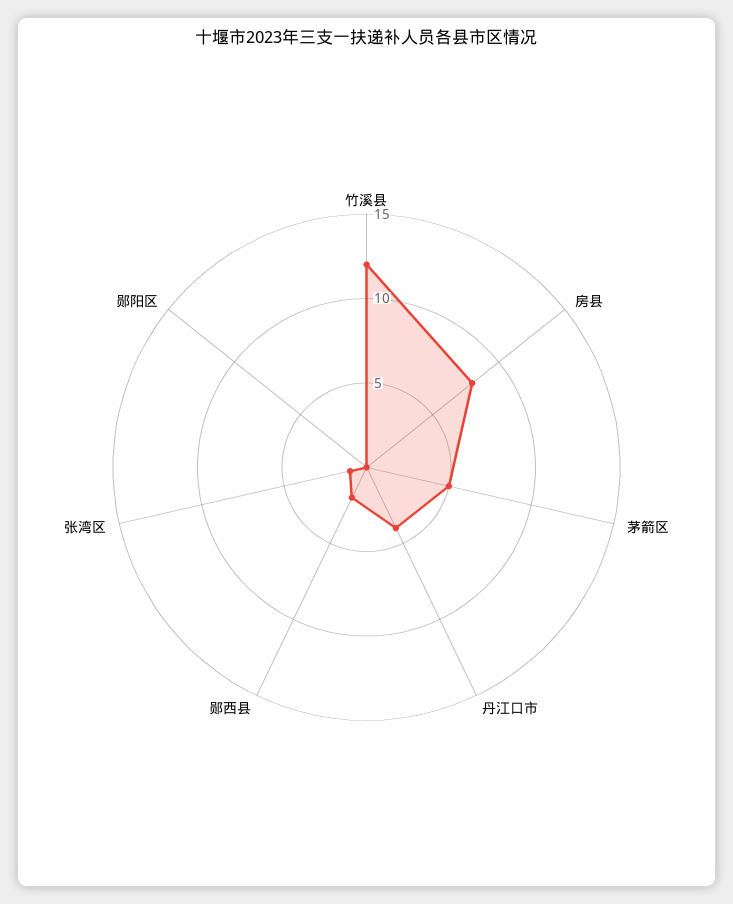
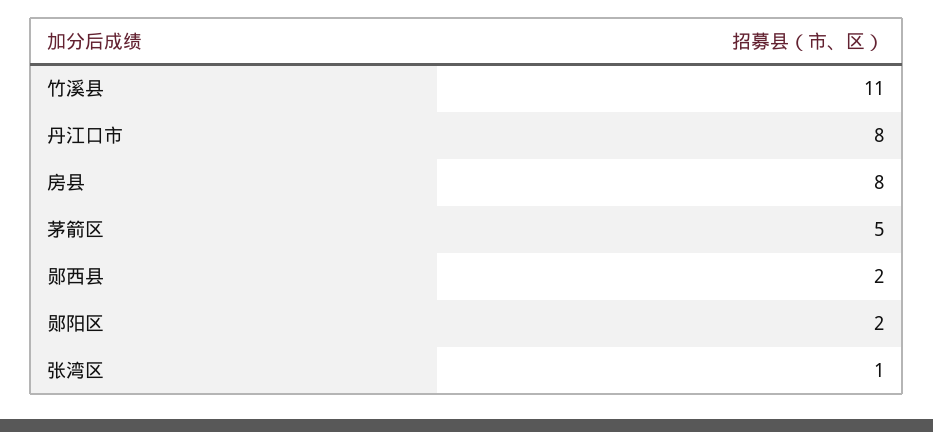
竹溪县: 12 -> 11
丹江口市: 4 -> 8
郧阳区: 0 -> 2

